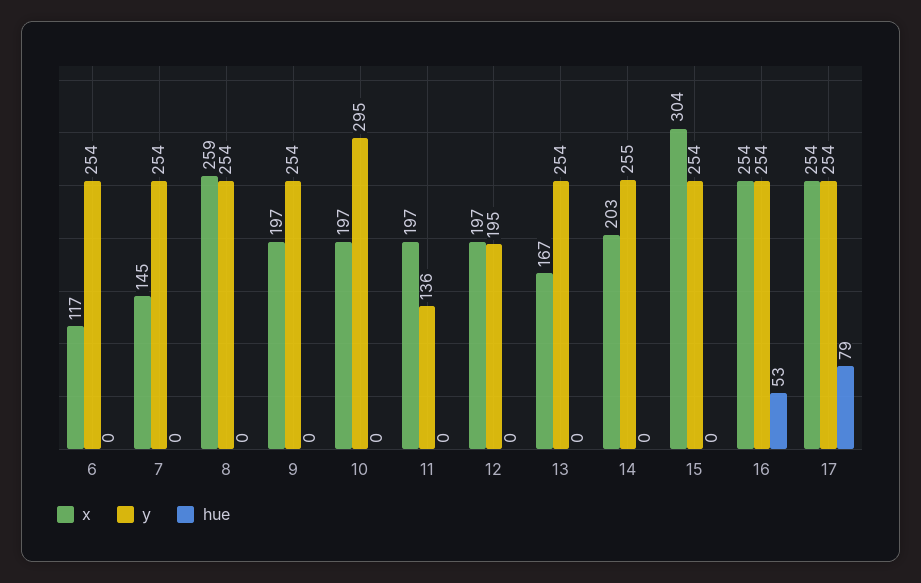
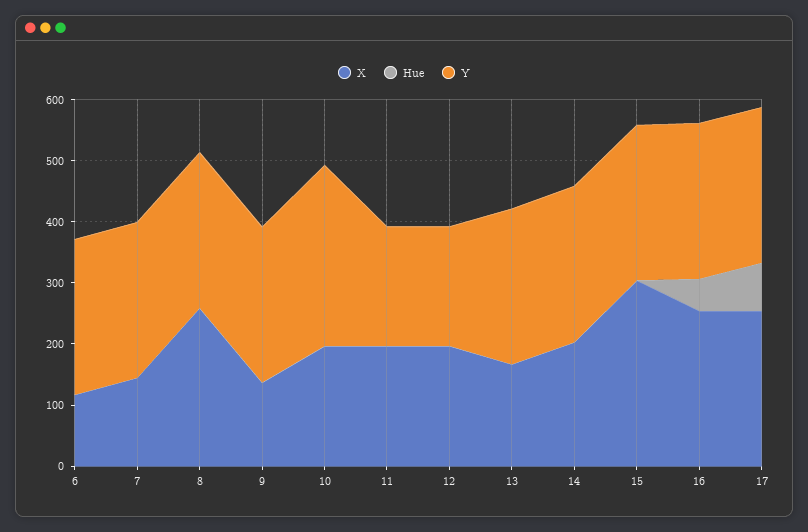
x, 9: 197 -> 140
y, 11: 136 -> 200

